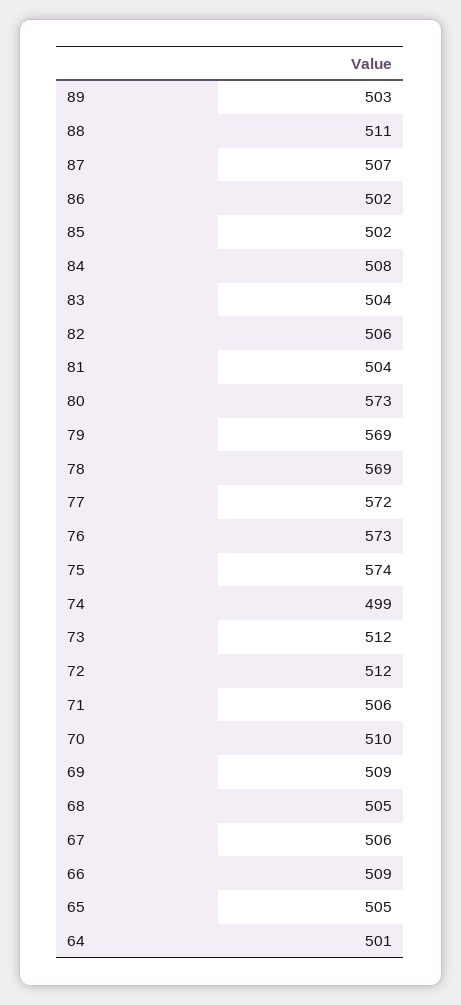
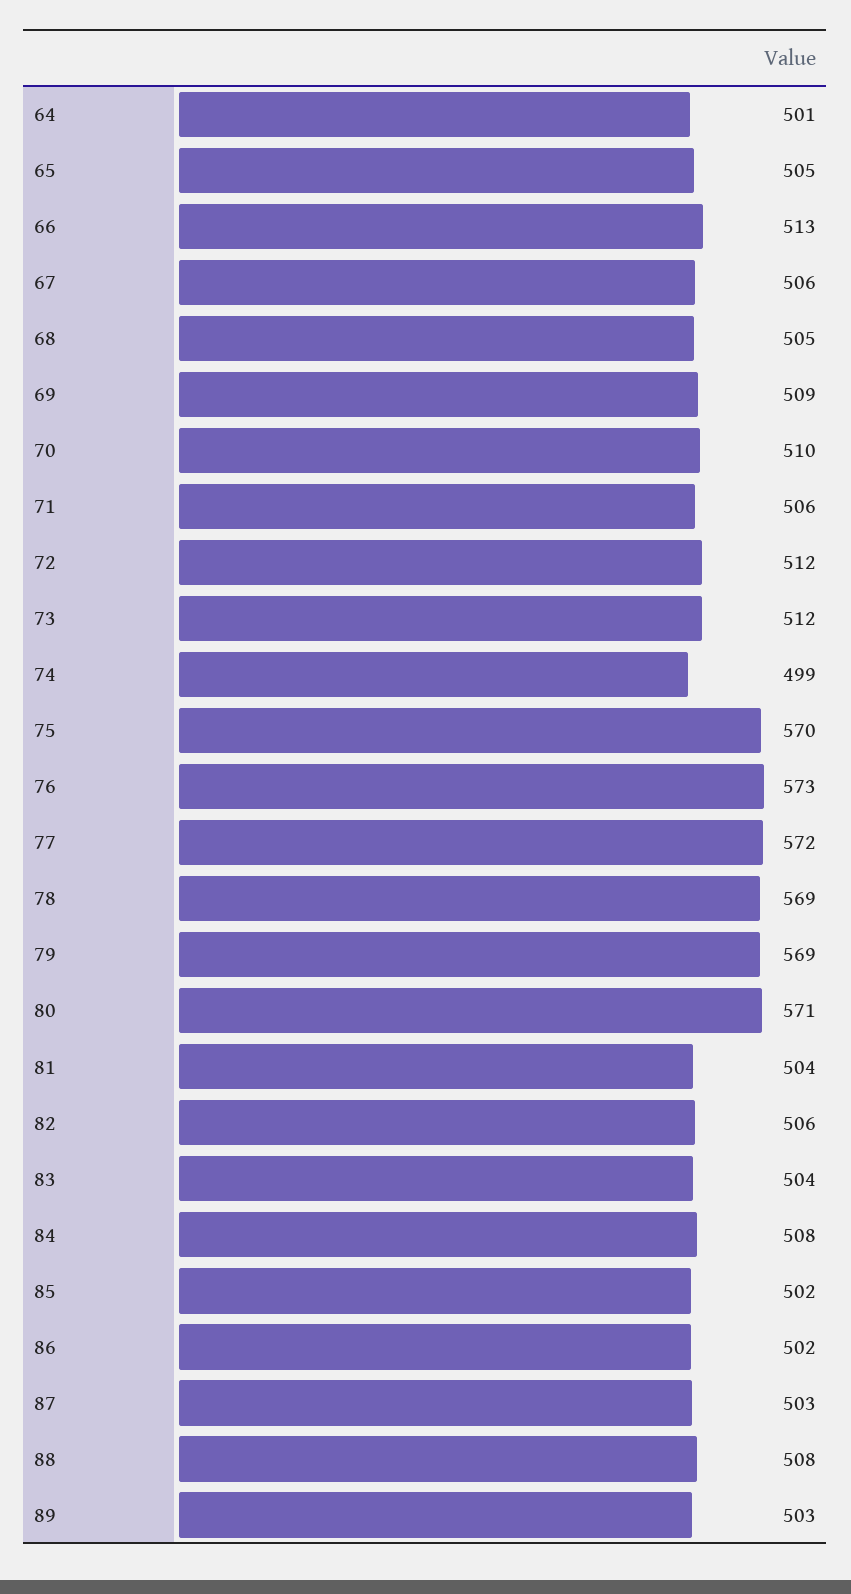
88: 511 -> 508
87: 507 -> 503
80: 573 -> 571
75: 574 -> 570
66: 509 -> 513

